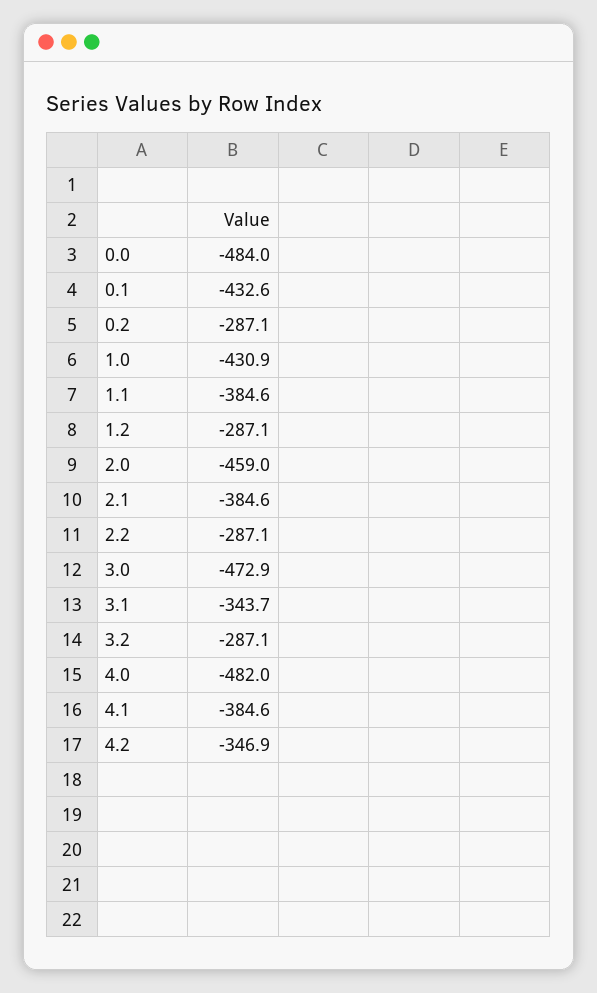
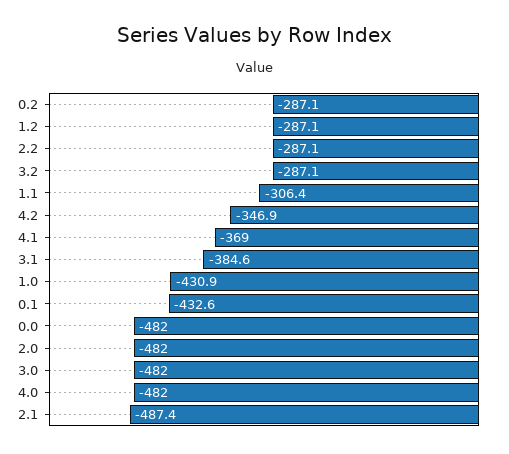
0.0: -484 -> -482
1.1: -384.6 -> -306.4
2.0: -459 -> -482
2.1: -384.6 -> -487.4
3.0: -472.9 -> -482
3.1: -343.7 -> -384.6
4.1: -384.6 -> -369

